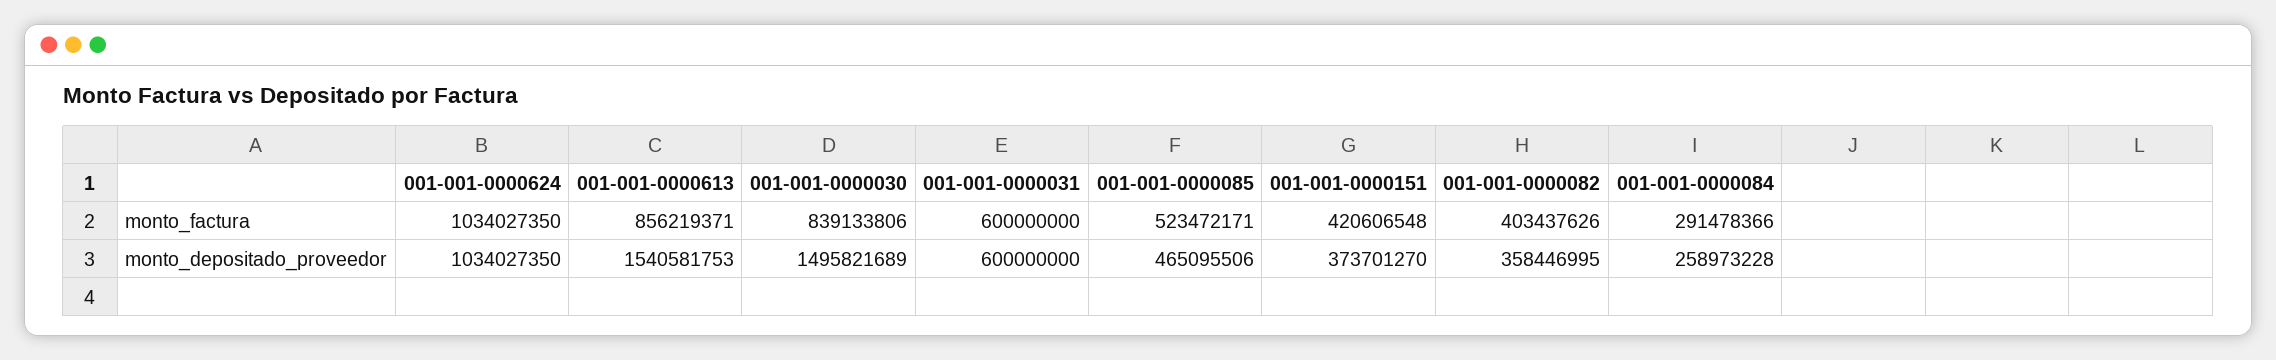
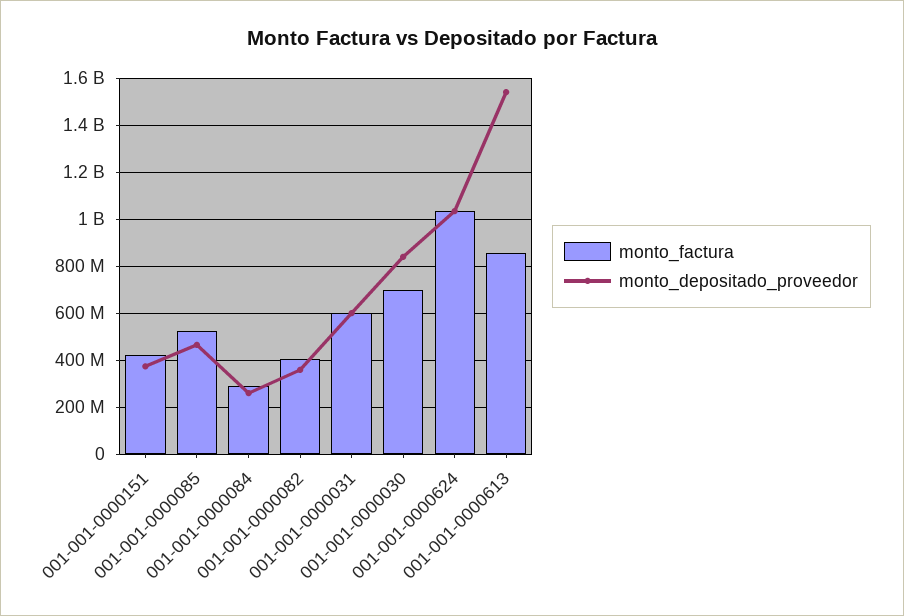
monto_factura, 001-001-0000030: 839133806 -> 700000000
monto_depositado_proveedor, 001-001-0000030: 1495821689 -> 850000000

